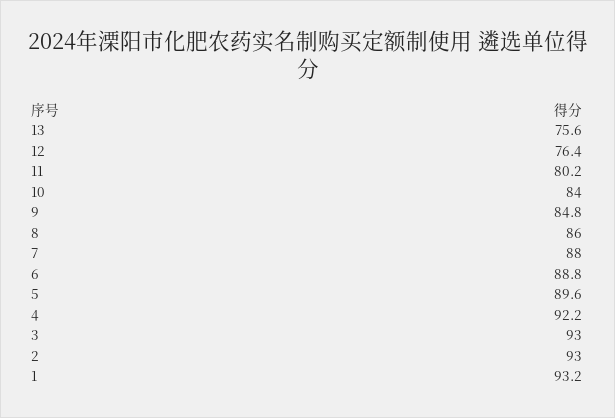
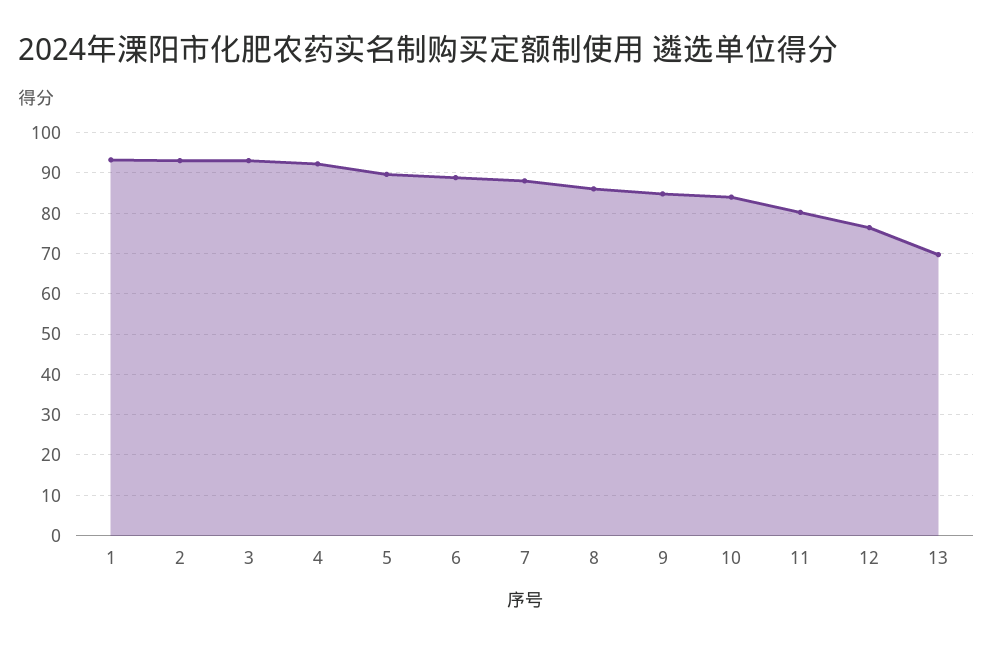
13: 75.6 -> 70

